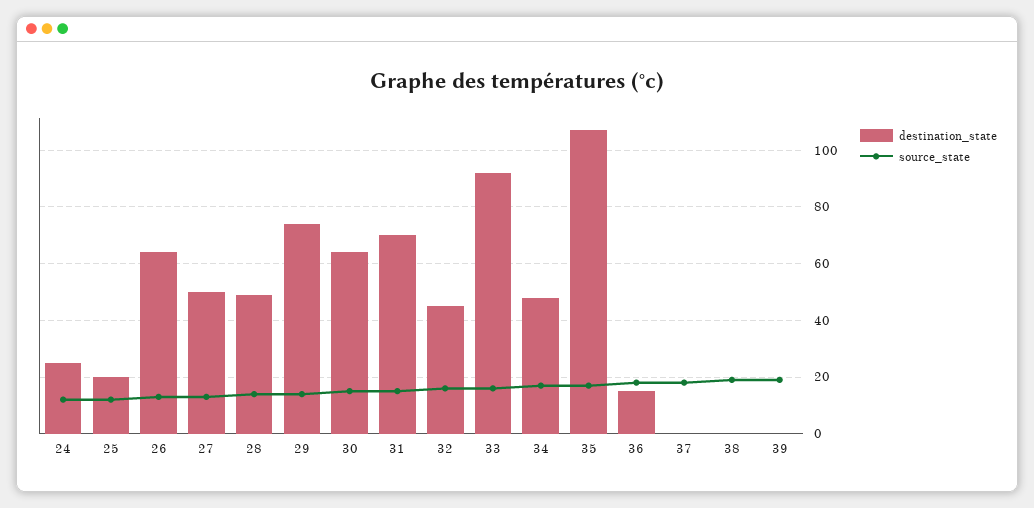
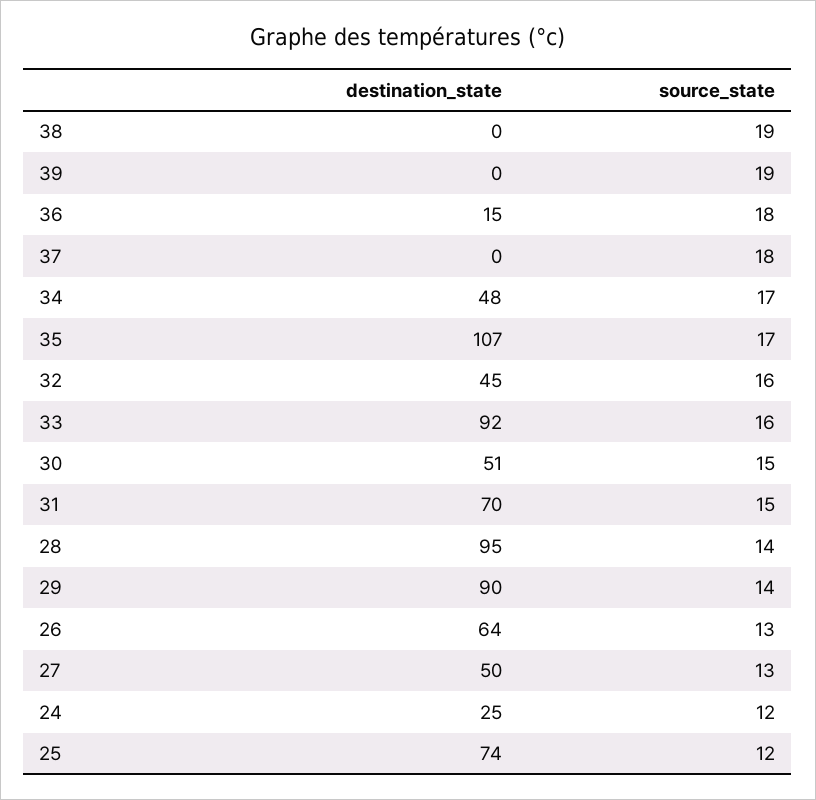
destination_state, 25: 20 -> 74
destination_state, 28: 50 -> 95
destination_state, 29: 75 -> 90
destination_state, 30: 65 -> 51

